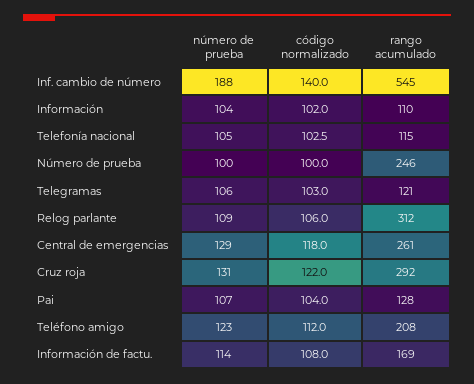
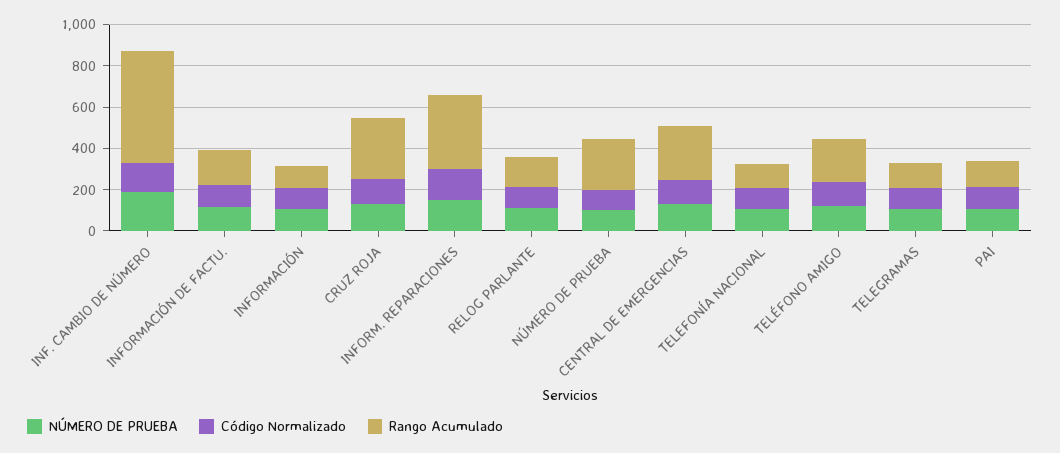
rango acumulado, Relog parlante: 312 -> 150
número de prueba, INFORM. REPARACIONES: none -> 150
código normalizado, INFORM. REPARACIONES: none -> 150
rango acumulado, INFORM. REPARACIONES: none -> 350

